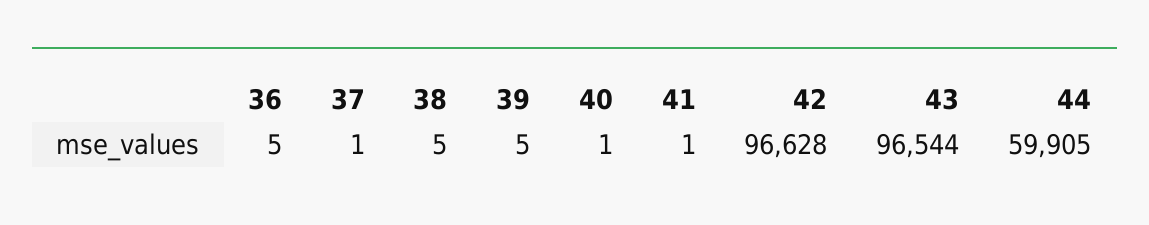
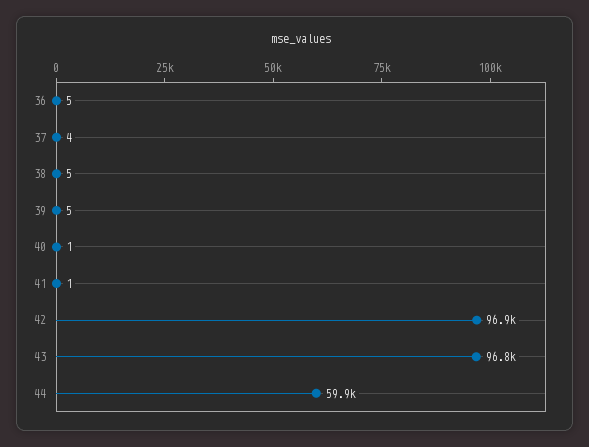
37: 1 -> 4
42: 96628 -> 96900
43: 96544 -> 96800

